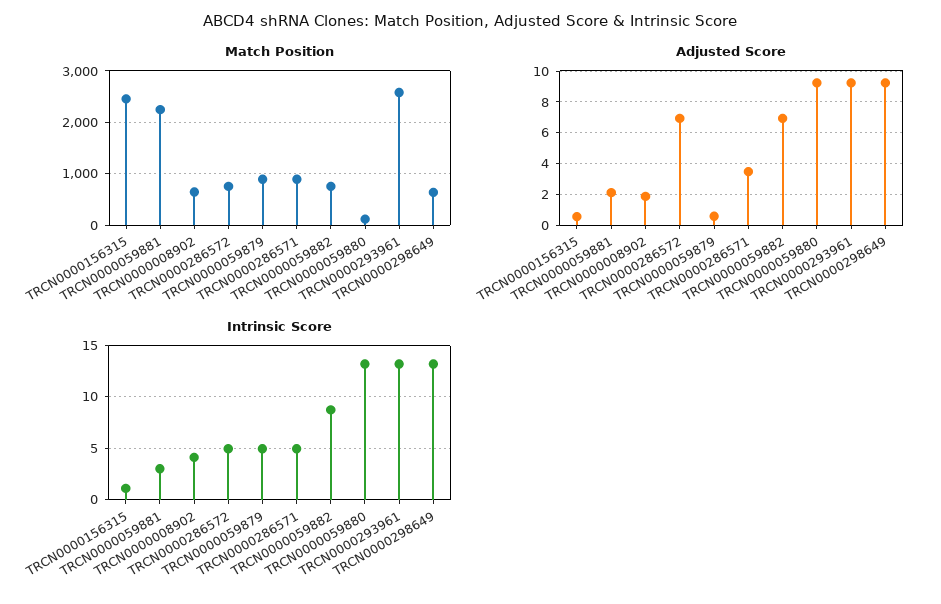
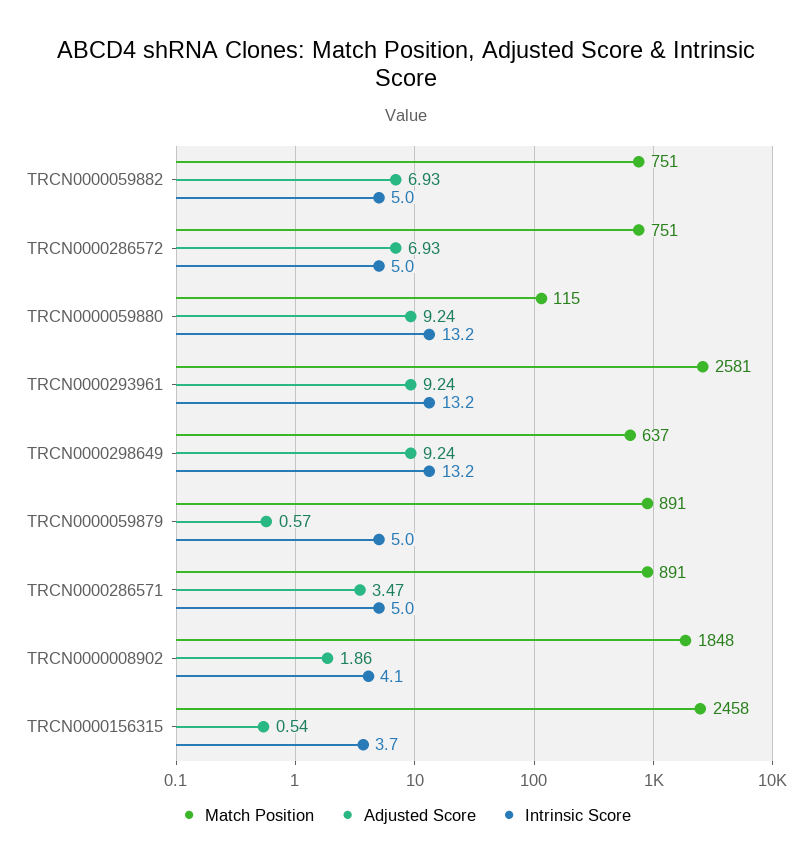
Match Position, TRCN0000059881: 2200 -> none
Match Position, TRCN0000008902: 600 -> 1848
Adjusted Score, TRCN0000059881: 2 -> none
Intrinsic Score, TRCN0000156315: 1 -> 3.7
Intrinsic Score, TRCN0000059881: 3 -> none
Intrinsic Score, TRCN0000059882: 9 -> 5

